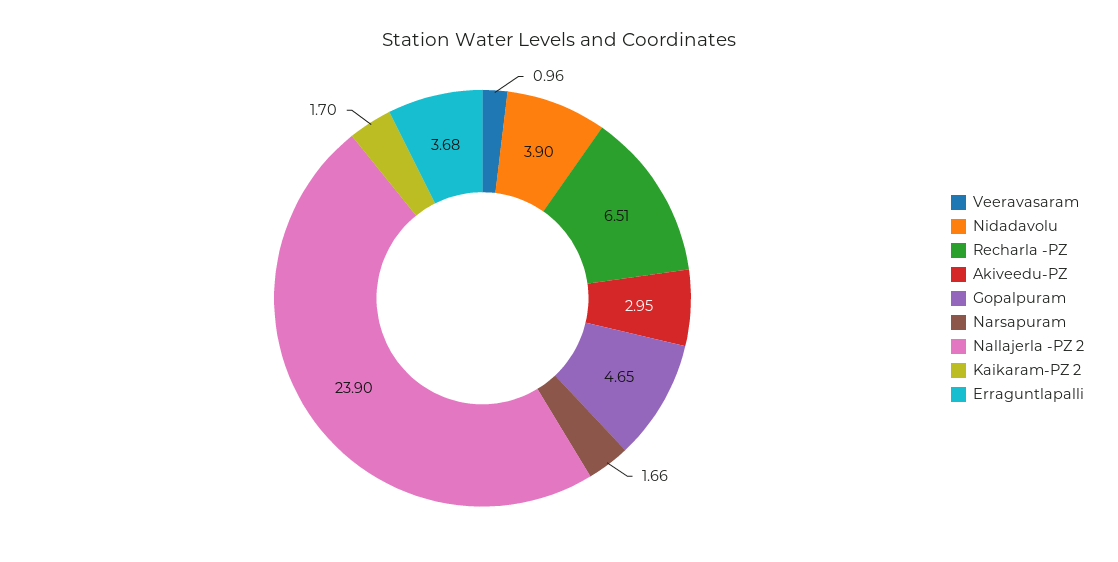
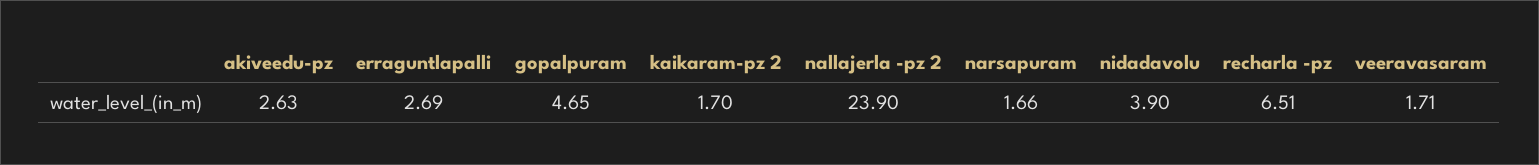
Veeravasaram: 0.96 -> 1.71
Akiveedu-PZ: 2.95 -> 2.63
Erraguntlapalli: 3.68 -> 2.69

